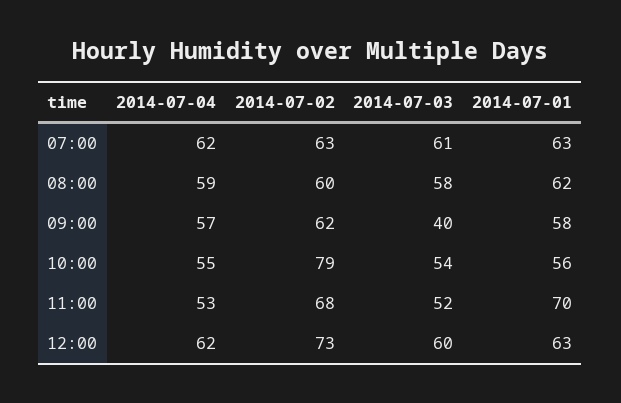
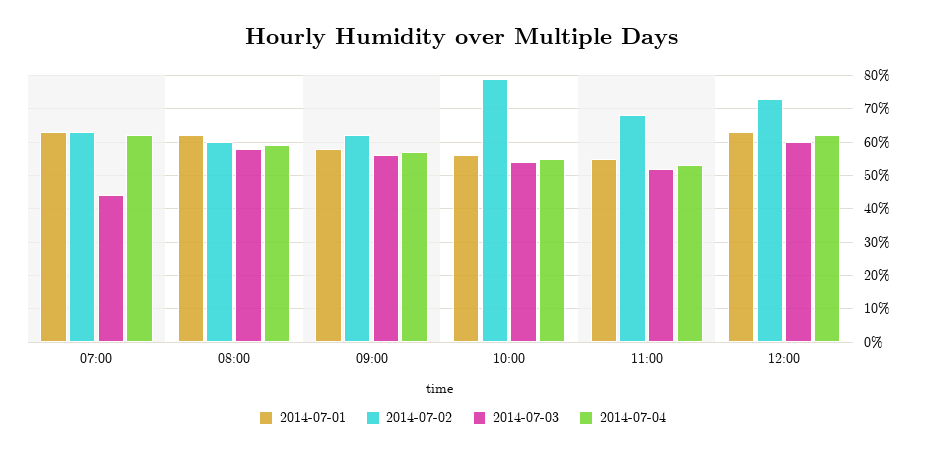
2014-07-03, 07:00: 61 -> 45
2014-07-03, 09:00: 40 -> 55
2014-07-01, 11:00: 70 -> 55

